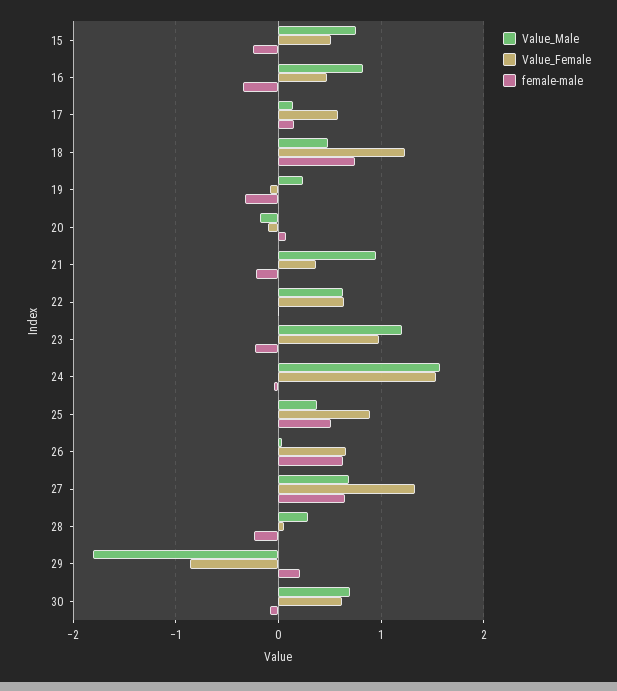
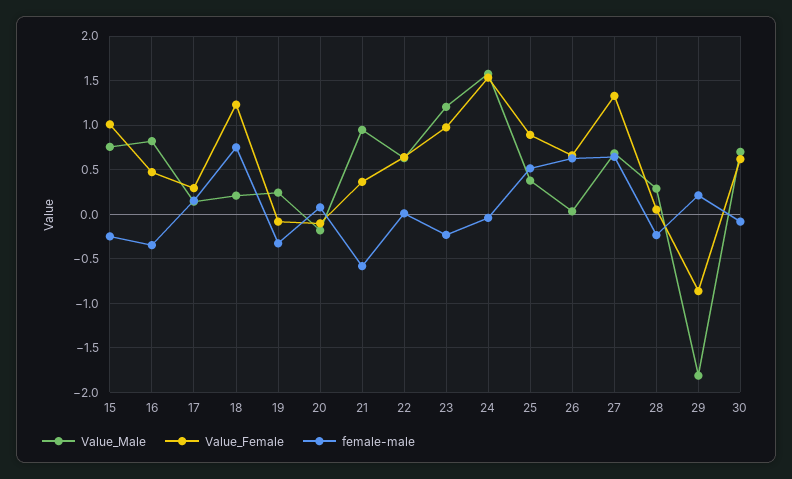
Value_Female, 15: 0.5 -> 1
Value_Female, 17: 0.6 -> 0.3
Value_Male, 18: 0.5 -> 0.2
female-male, 21: -0.2 -> -0.6

